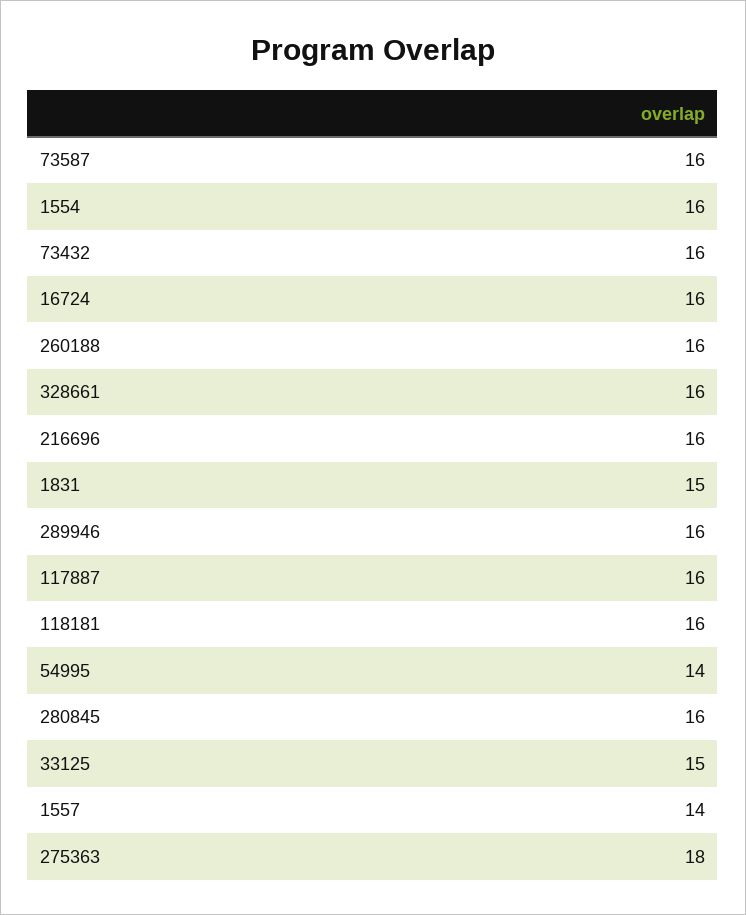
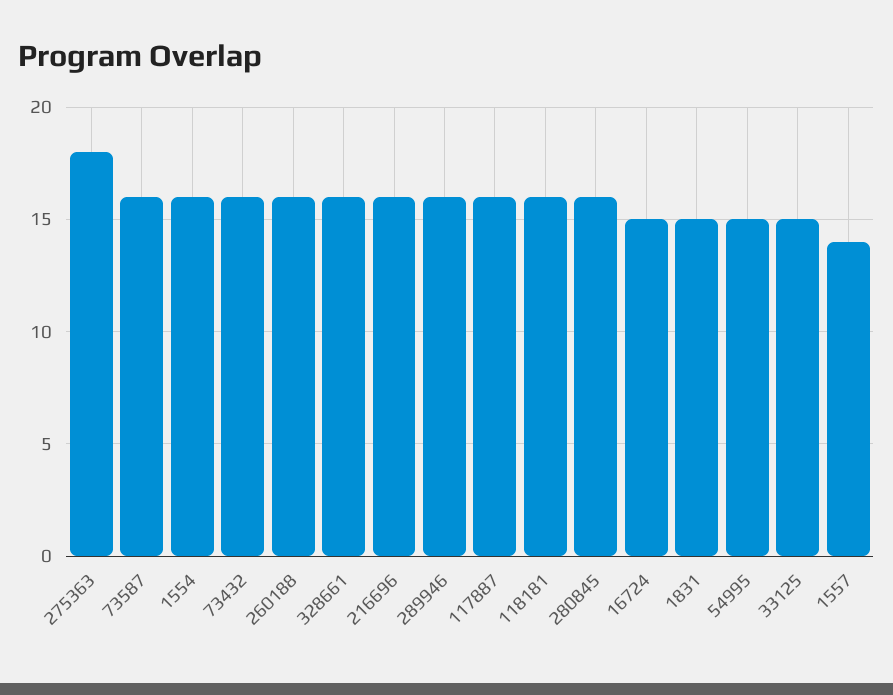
16724: 16 -> 15
54995: 14 -> 15

